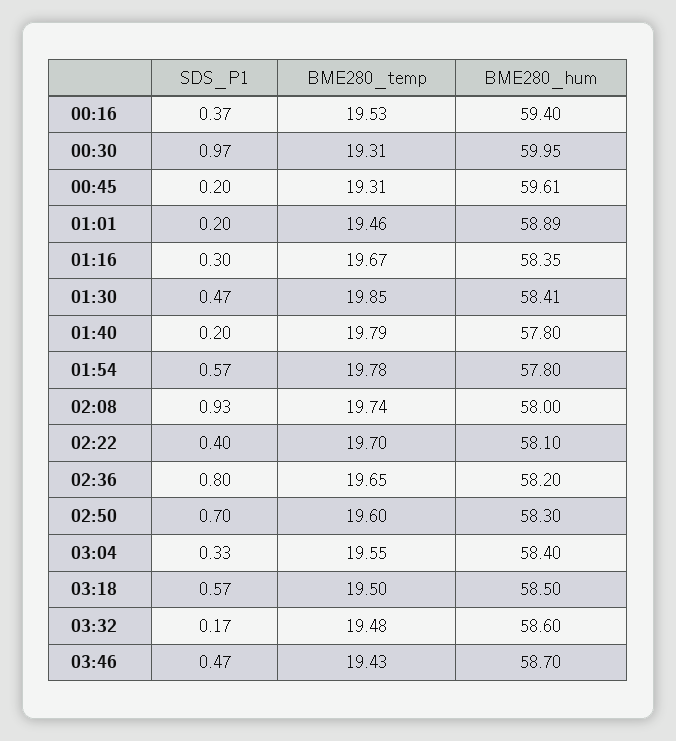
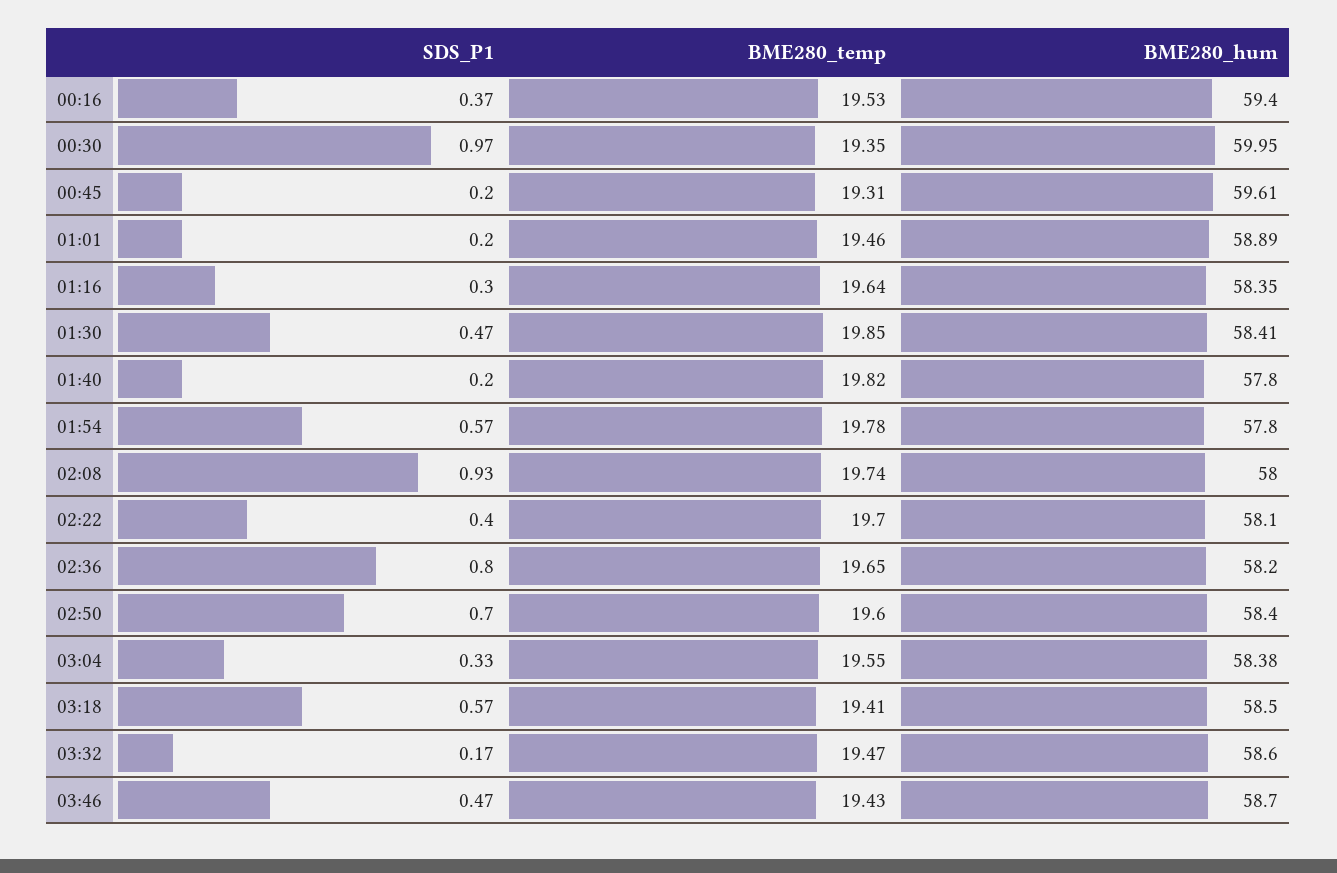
BME280_temp, 00:30: 19.31 -> 19.35
BME280_temp, 01:16: 19.67 -> 19.64
BME280_temp, 01:40: 19.79 -> 19.82
BME280_hum, 02:50: 58.3 -> 58.4
BME280_hum, 03:04: 58.4 -> 58.38
BME280_temp, 03:18: 19.5 -> 19.41
BME280_temp, 03:32: 19.48 -> 19.47

